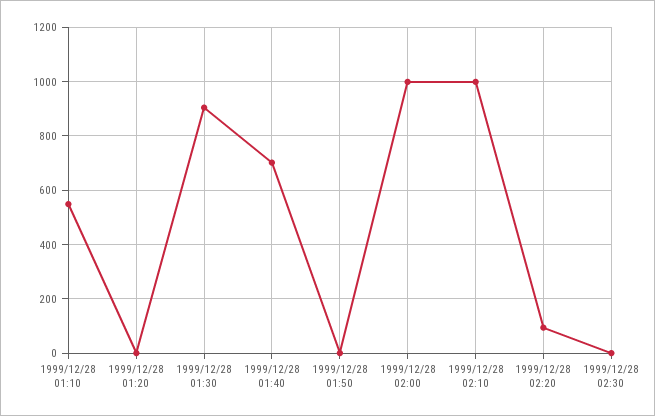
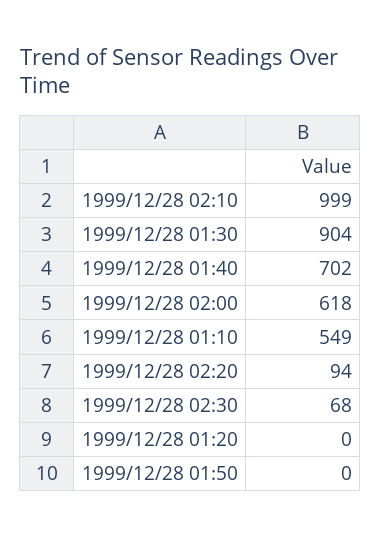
1999/12/28 02:00: 1000 -> 618
1999/12/28 02:30: 0 -> 68

